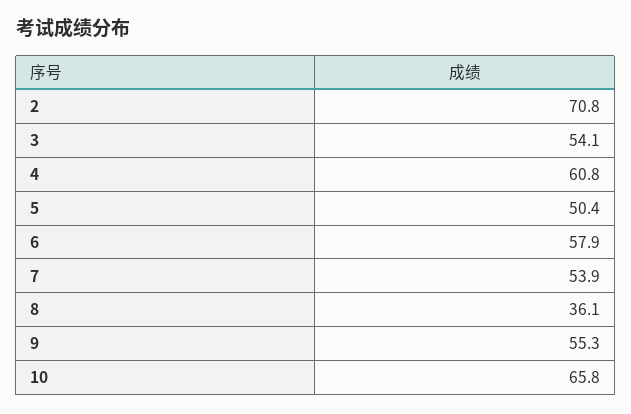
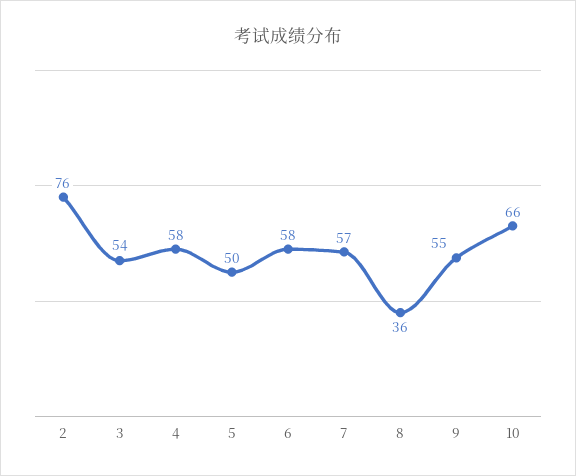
2: 70.8 -> 76
4: 60.8 -> 58
7: 53.9 -> 57

